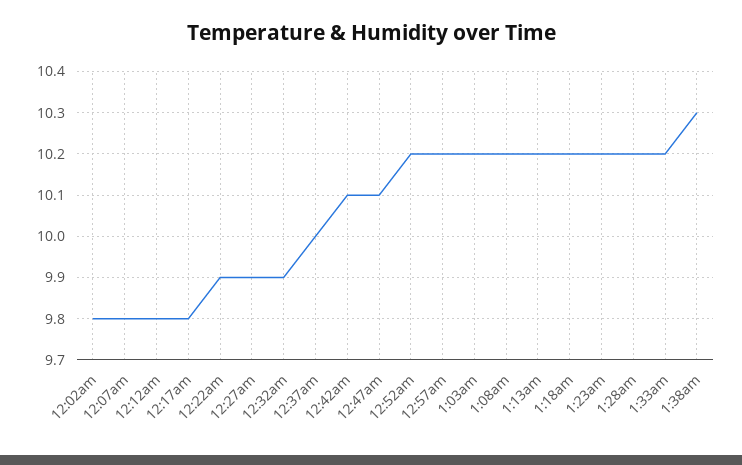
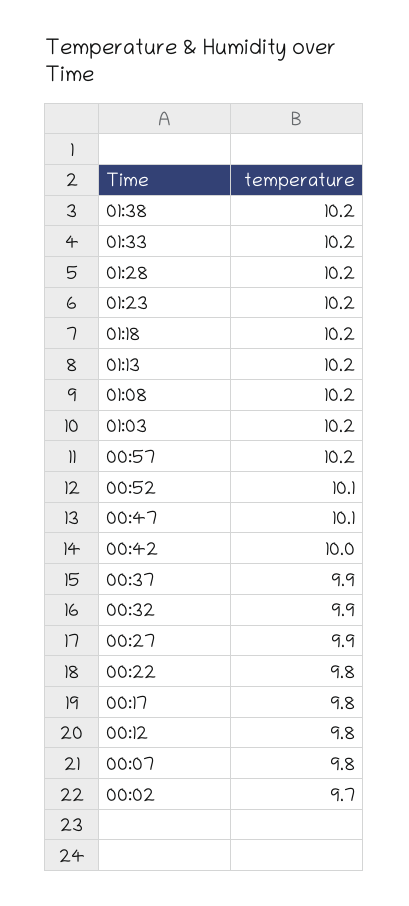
12:02am: 9.8 -> 9.7
12:22am: 9.9 -> 9.8
12:37am: 10 -> 9.9
12:42am: 10.1 -> 10
12:52am: 10.2 -> 10.1
1:38am: 10.3 -> 10.2

